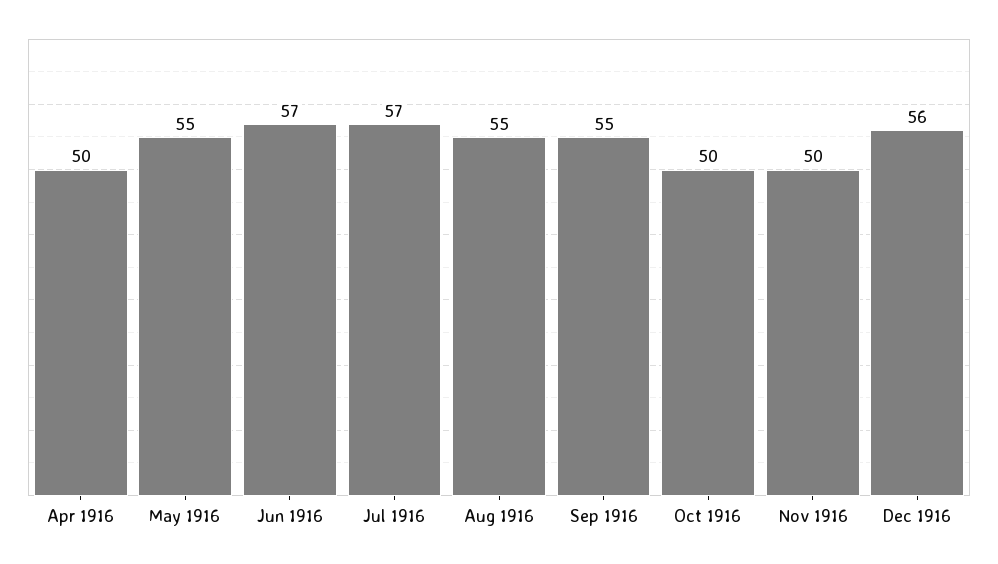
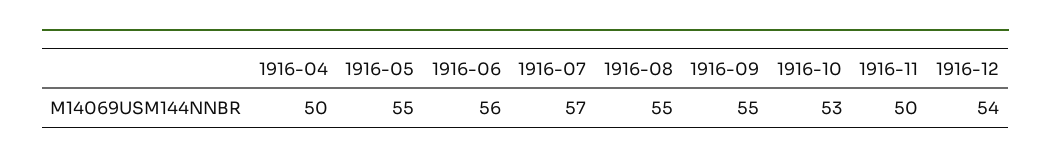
Jun 1916: 57 -> 56
Oct 1916: 50 -> 53
Dec 1916: 56 -> 54

